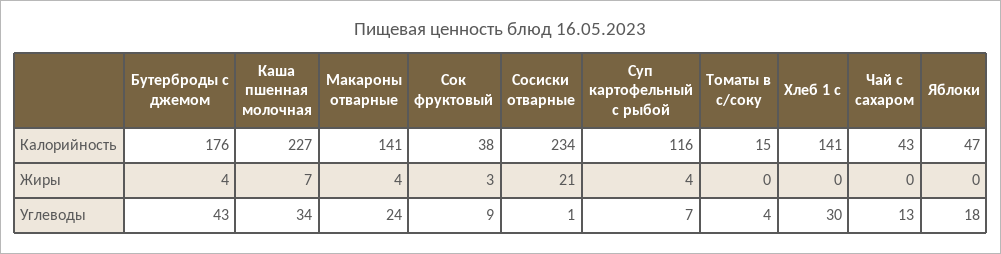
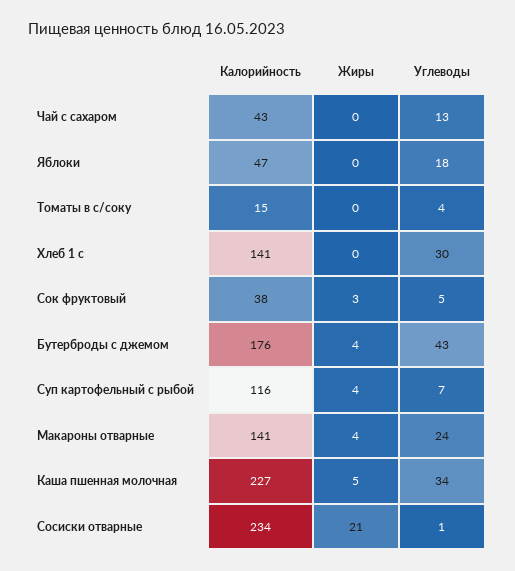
Каша пшенная молочная, Жиры: 7 -> 5
Сок фруктовый, Углеводы: 9 -> 5

